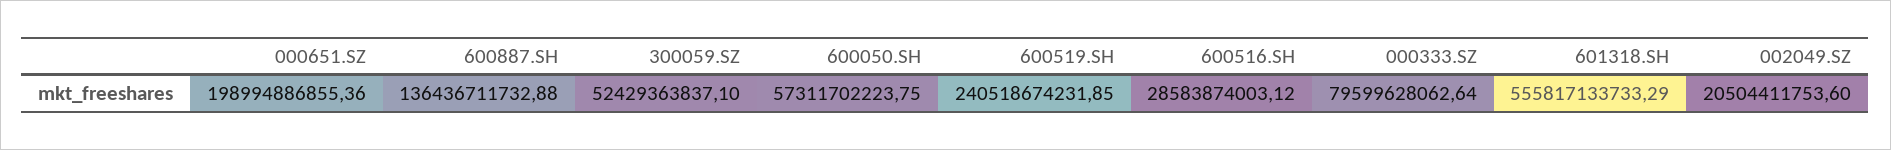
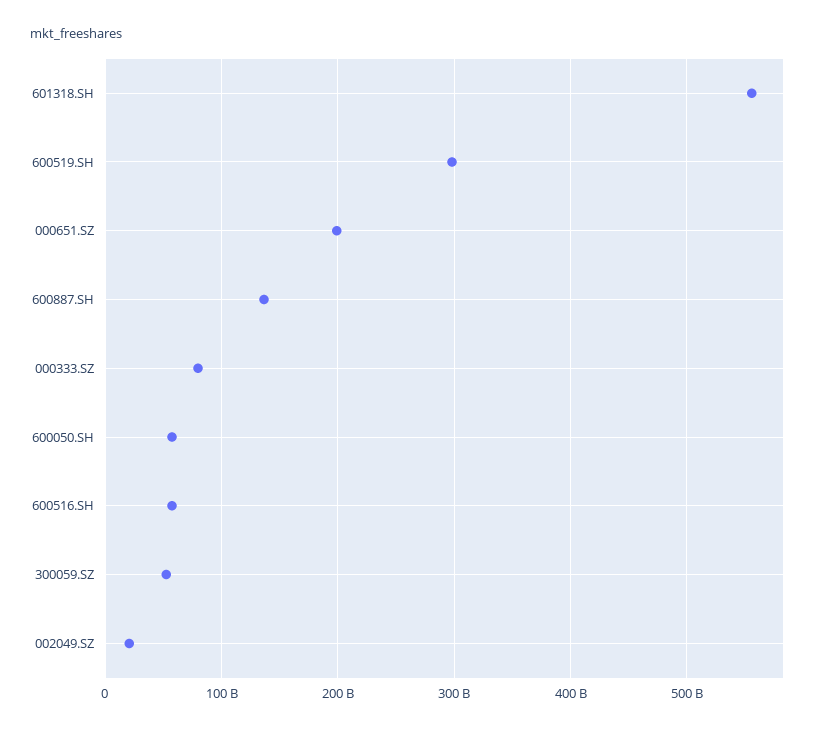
600519.SH: 240518674231.85 -> 300000000000
600516.SH: 28583874003.12 -> 60000000000

